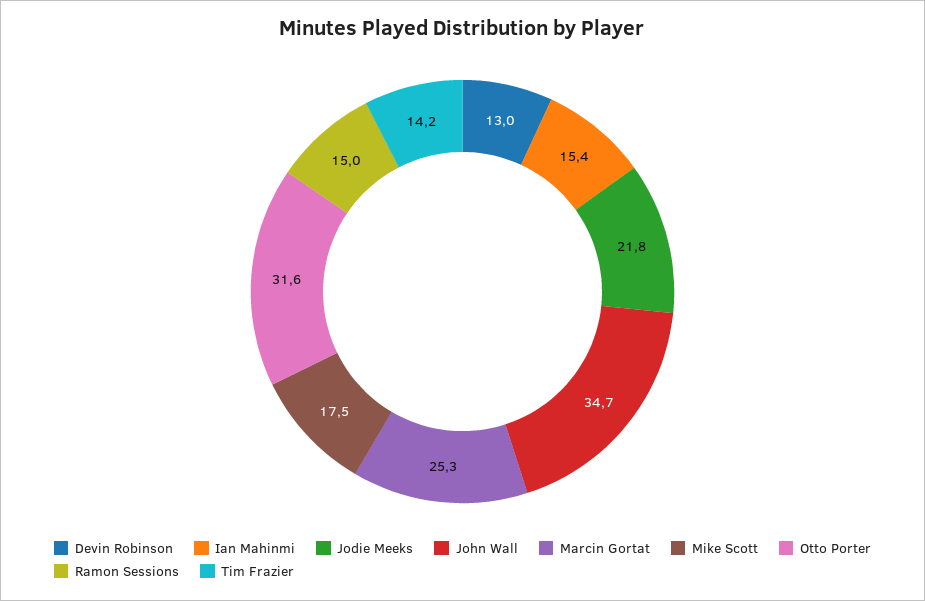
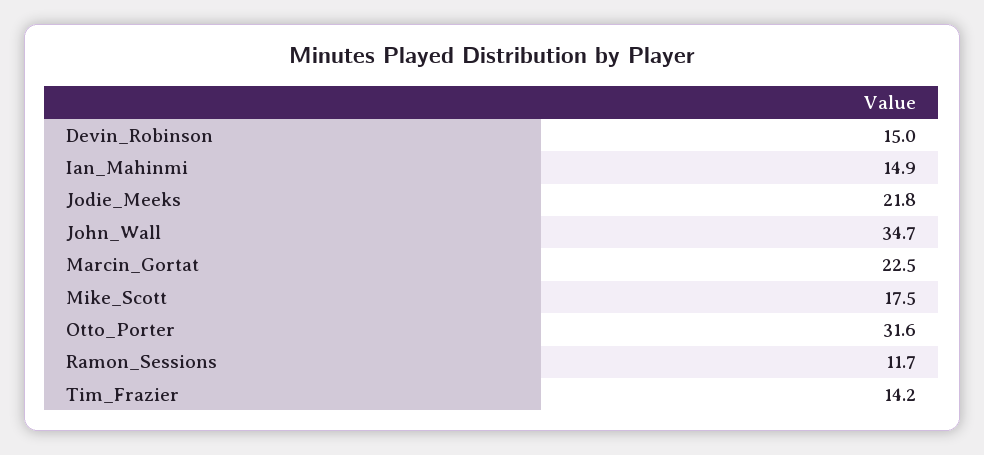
Devin Robinson: 13 -> 15
Ian Mahinmi: 15.4 -> 14.9
Marcin Gortat: 25.3 -> 22.5
Ramon Sessions: 15 -> 11.7

